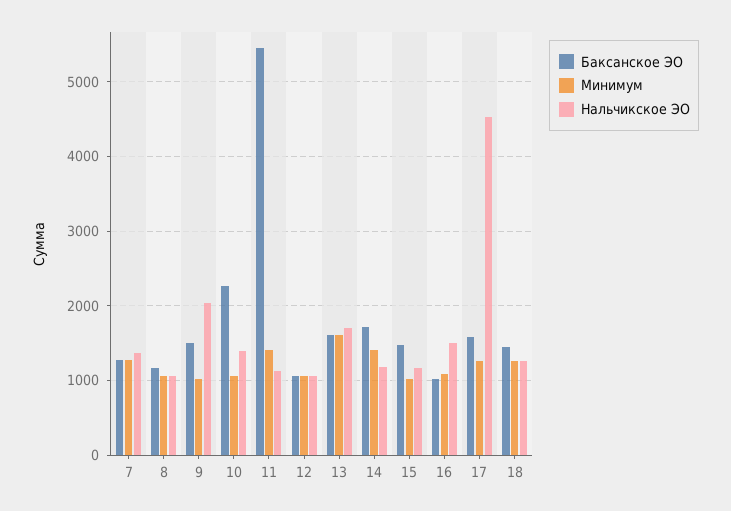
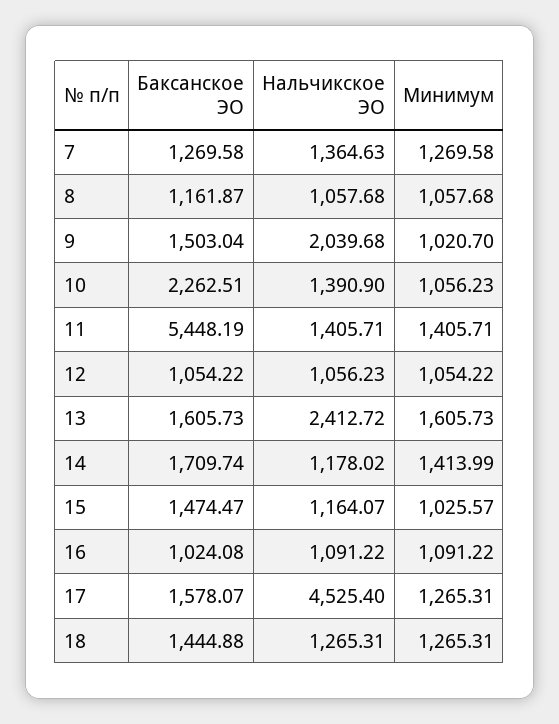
Нальчикское ЭО, 11: 1100 -> 1405.71
Нальчикское ЭО, 13: 1700 -> 2412.72
Нальчикское ЭО, 16: 1500 -> 1091.22

